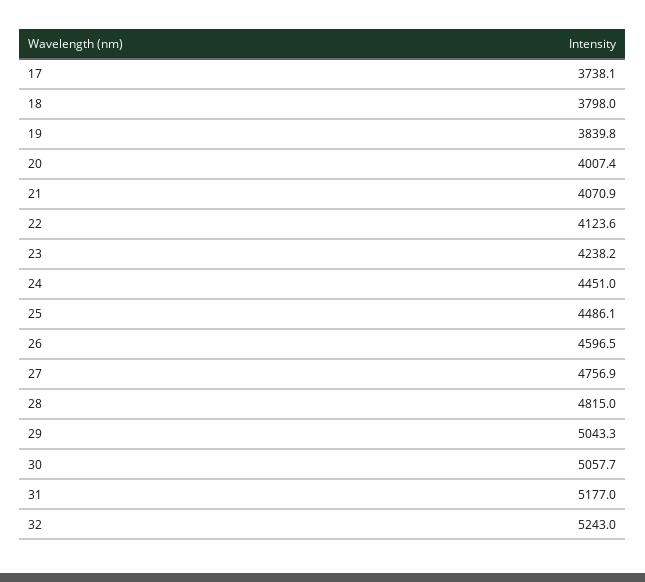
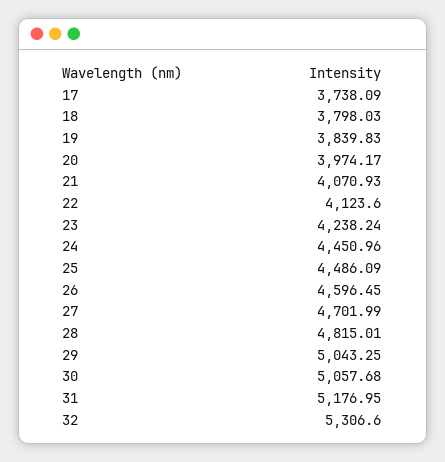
20: 4007.4 -> 3974.17
27: 4756.9 -> 4701.99
32: 5243 -> 5306.6

